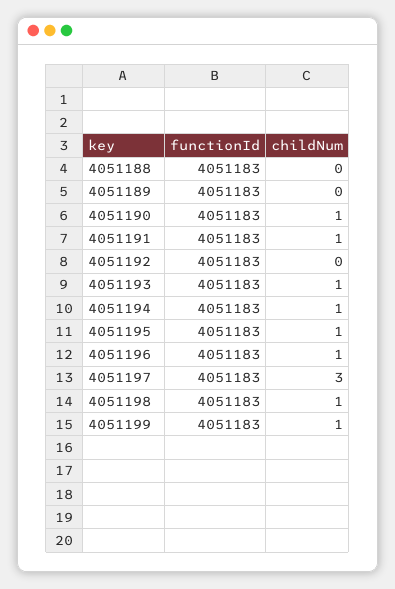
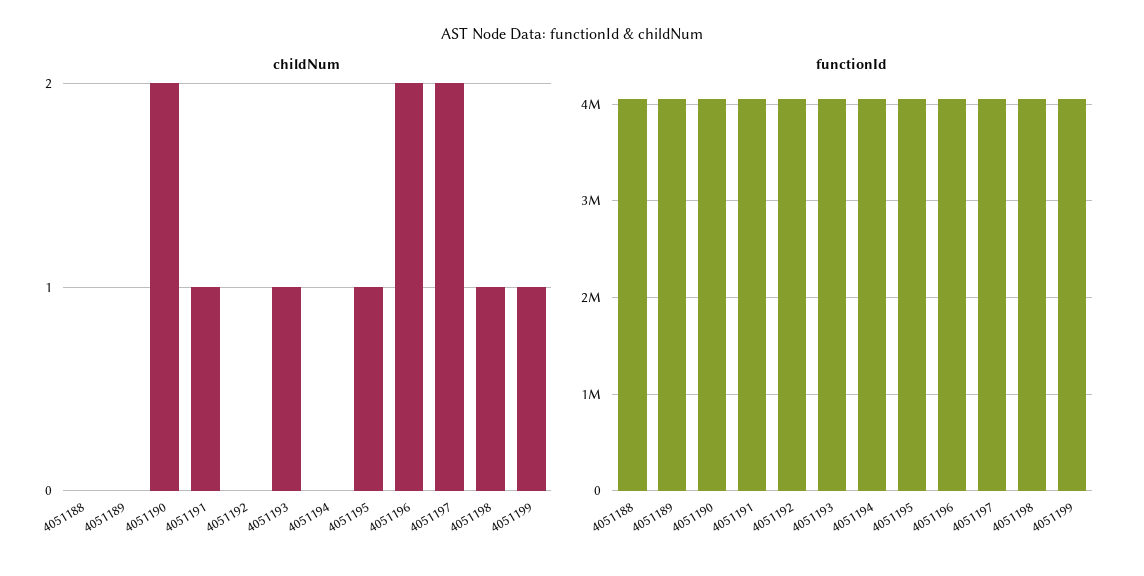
childNum, 4051190: 1 -> 2
childNum, 4051194: 1 -> 0
childNum, 4051196: 1 -> 2
childNum, 4051197: 3 -> 2

